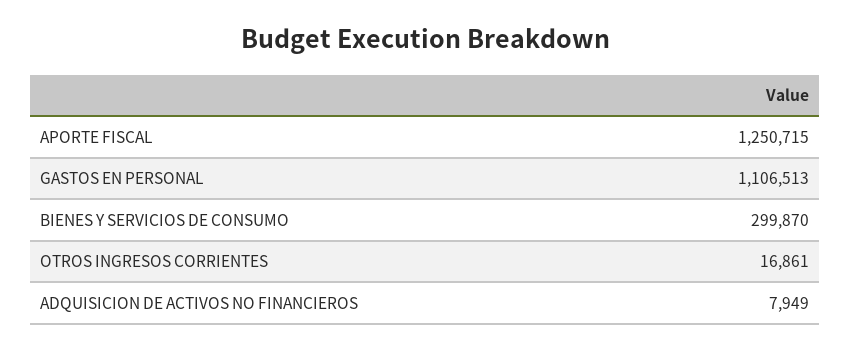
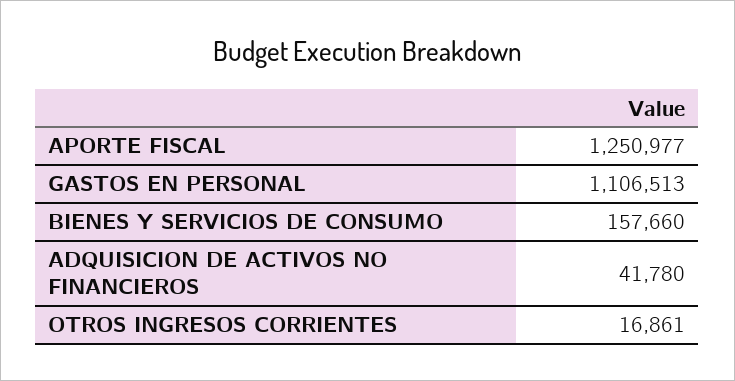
APORTE FISCAL: 1250715 -> 1250977
BIENES Y SERVICIOS DE CONSUMO: 299870 -> 157660
ADQUISICION DE ACTIVOS NO FINANCIEROS: 7949 -> 41780

